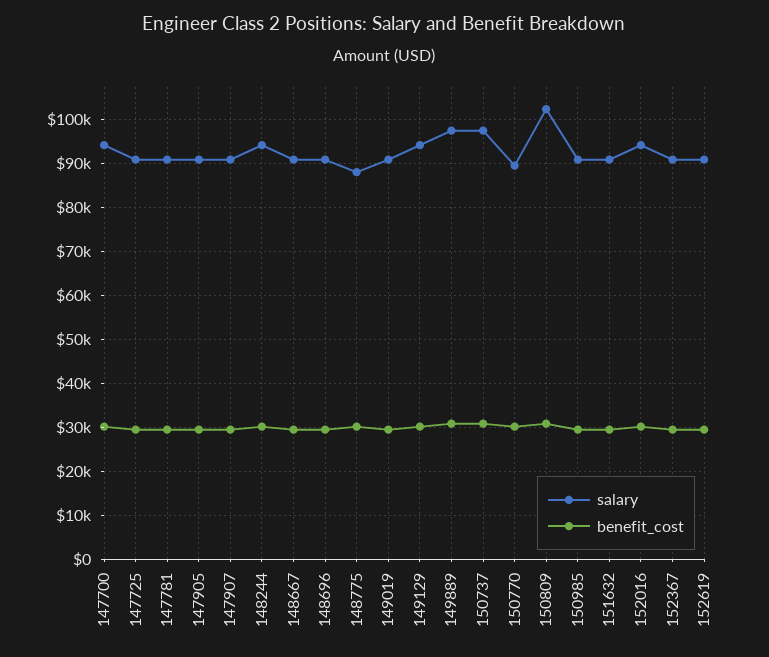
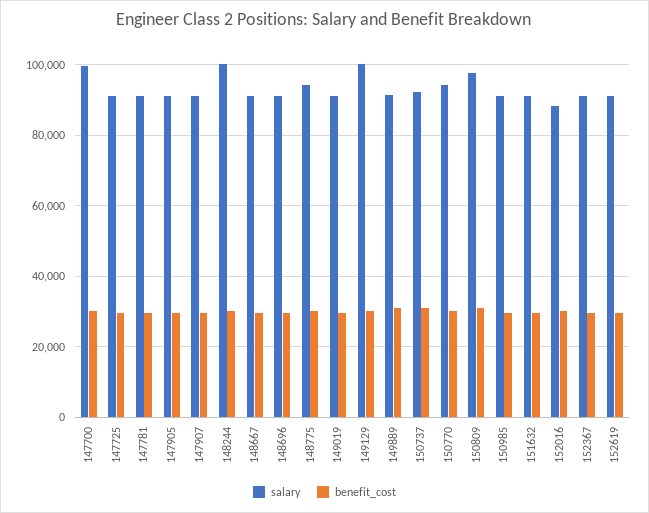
salary, 147700: 94000 -> 100000
salary, 148244: 94000 -> 100000
salary, 148775: 88000 -> 94000
salary, 149129: 94000 -> 100000
salary, 149889: 98000 -> 92000
salary, 150737: 98000 -> 92000
salary, 150770: 90000 -> 94000
salary, 150809: 102000 -> 98000
salary, 152016: 94000 -> 88000

